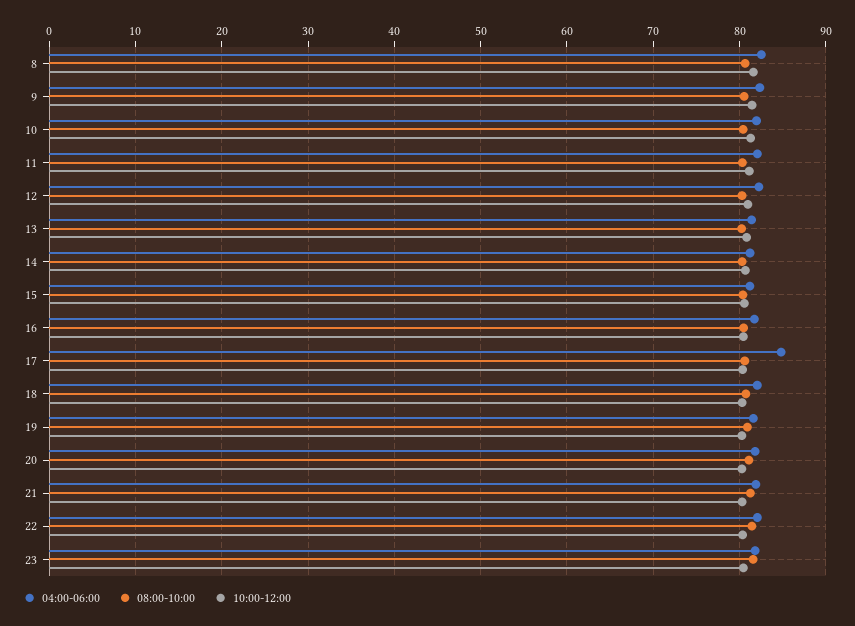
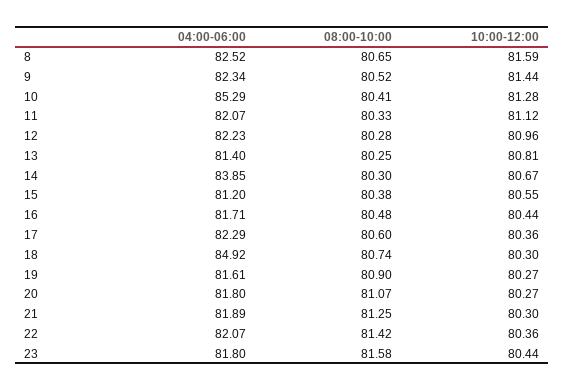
04:00-06:00, 10: 82 -> 85.29
04:00-06:00, 14: 81 -> 83.85
04:00-06:00, 17: 85 -> 82.29
04:00-06:00, 18: 82 -> 84.92

